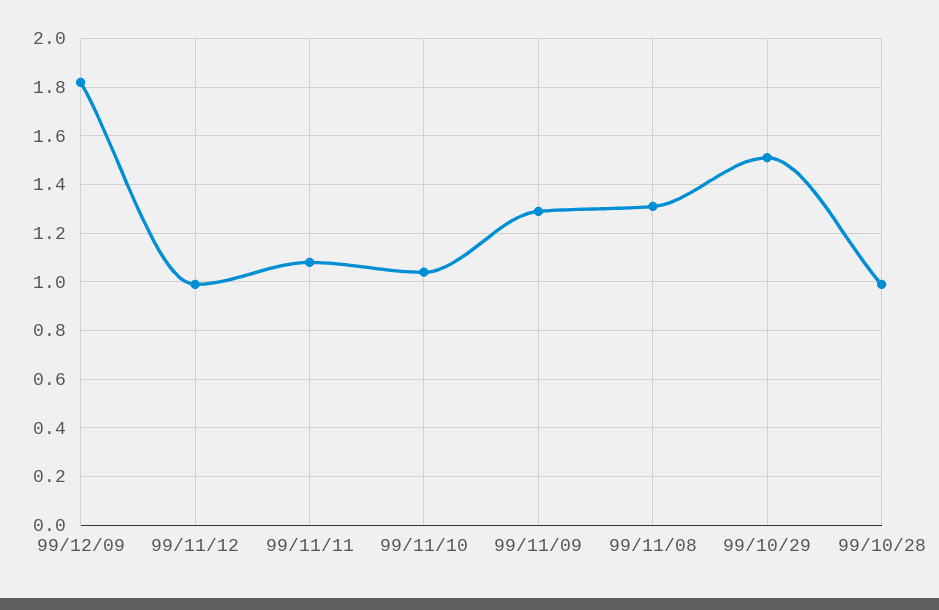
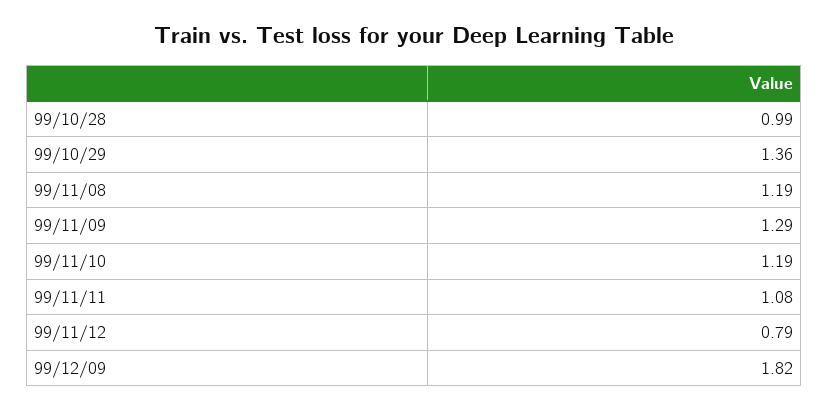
99/11/12: 1 -> 0.79
99/11/10: 1.05 -> 1.19
99/11/08: 1.3 -> 1.19
99/10/29: 1.5 -> 1.36

